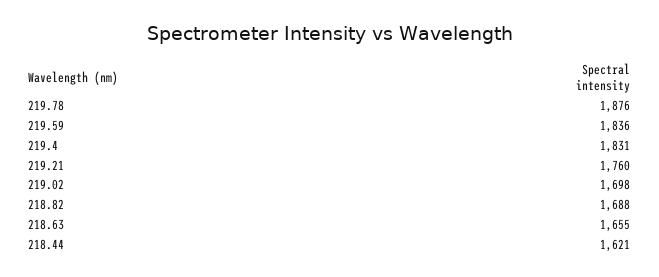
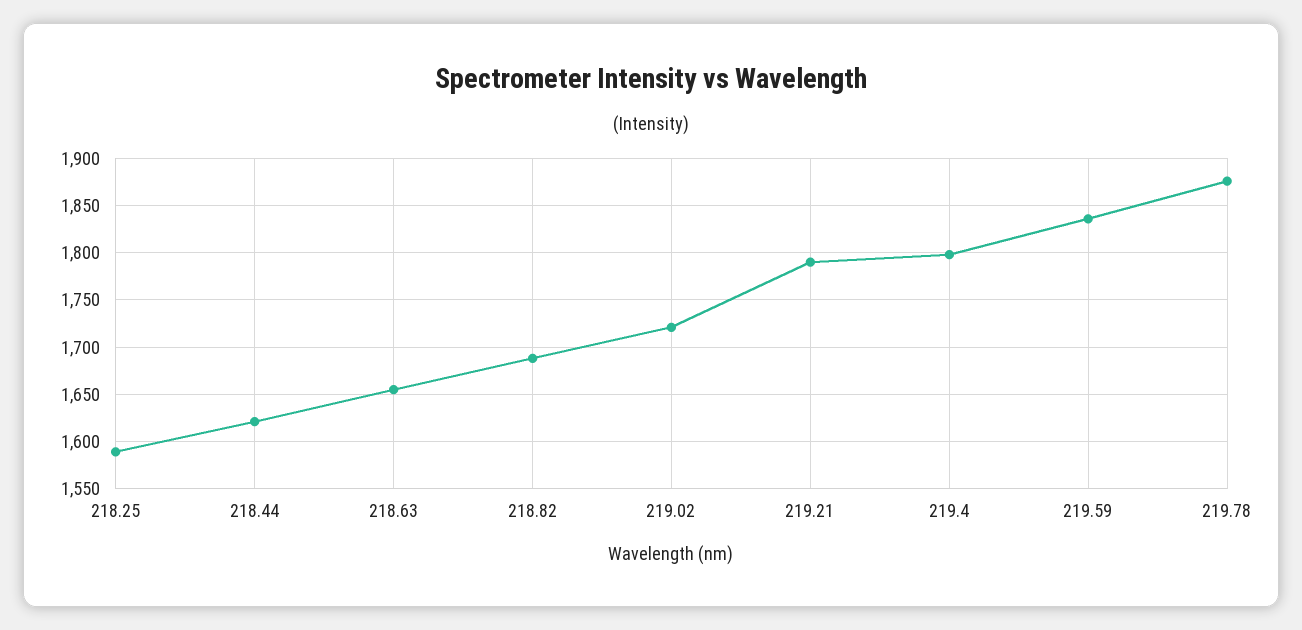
219.4: 1831 -> 1800
219.21: 1760 -> 1790
219.02: 1698 -> 1720
218.25: none -> 1590

